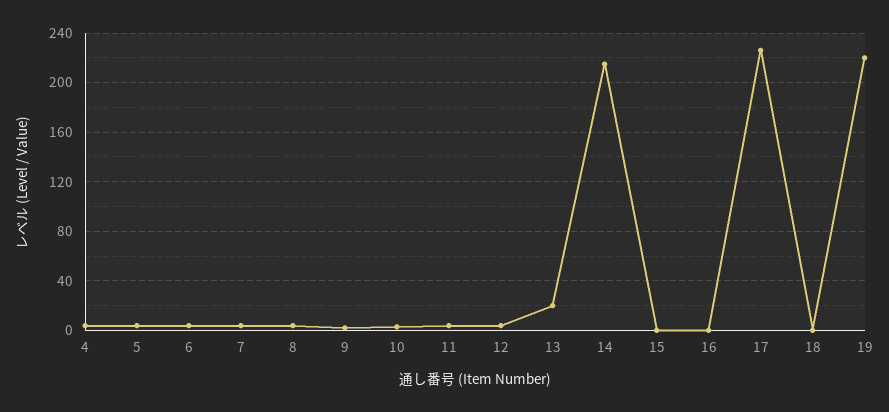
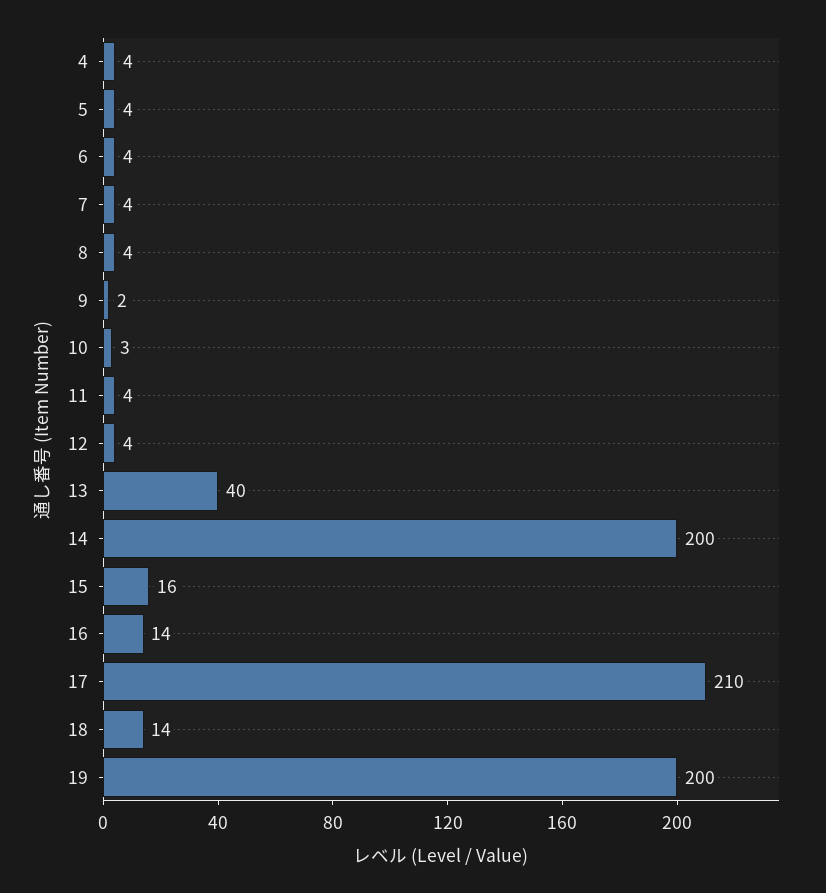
13: 20 -> 40
14: 215 -> 200
15: 0 -> 16
16: 0 -> 14
17: 225 -> 210
18: 0 -> 14
19: 220 -> 200

